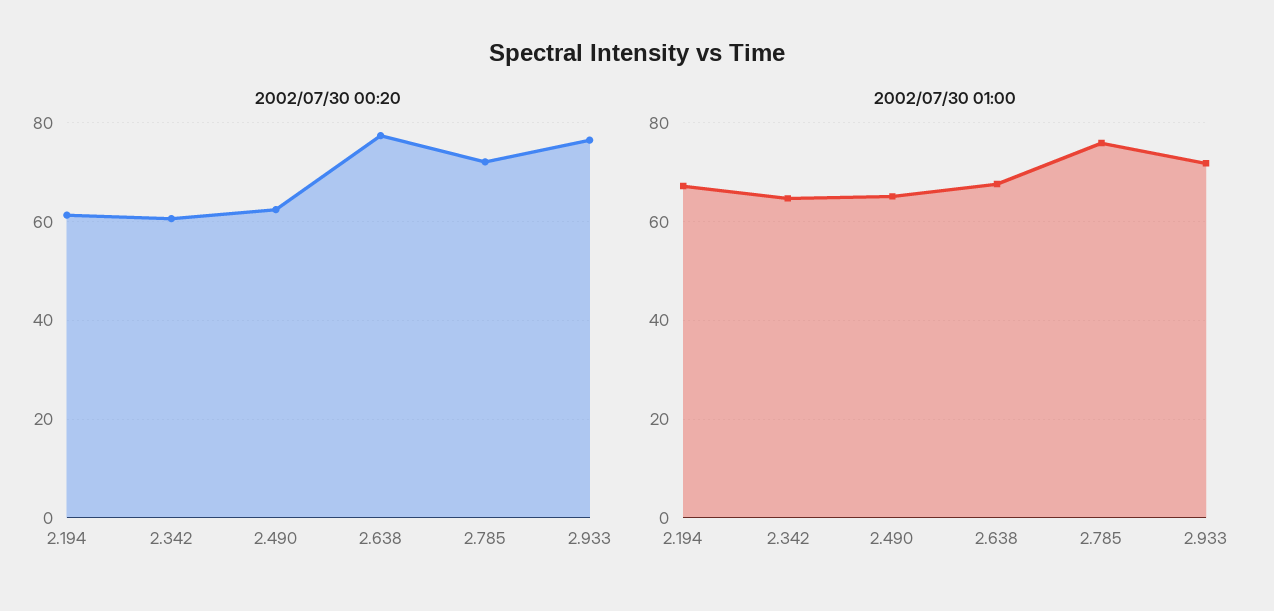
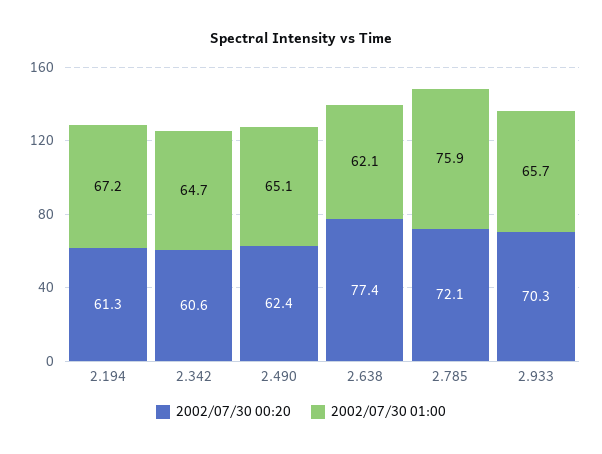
2002/07/30 00:20, 2.933: 76 -> 70.3
2002/07/30 01:00, 2.638: 68 -> 62.1
2002/07/30 01:00, 2.933: 72 -> 65.7

